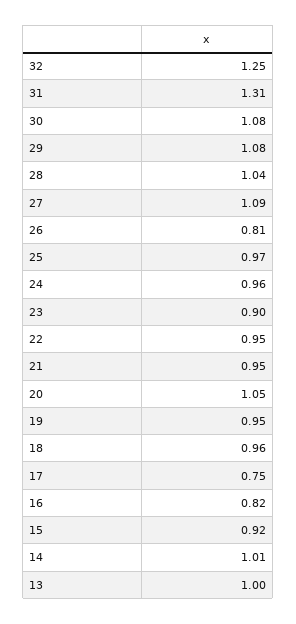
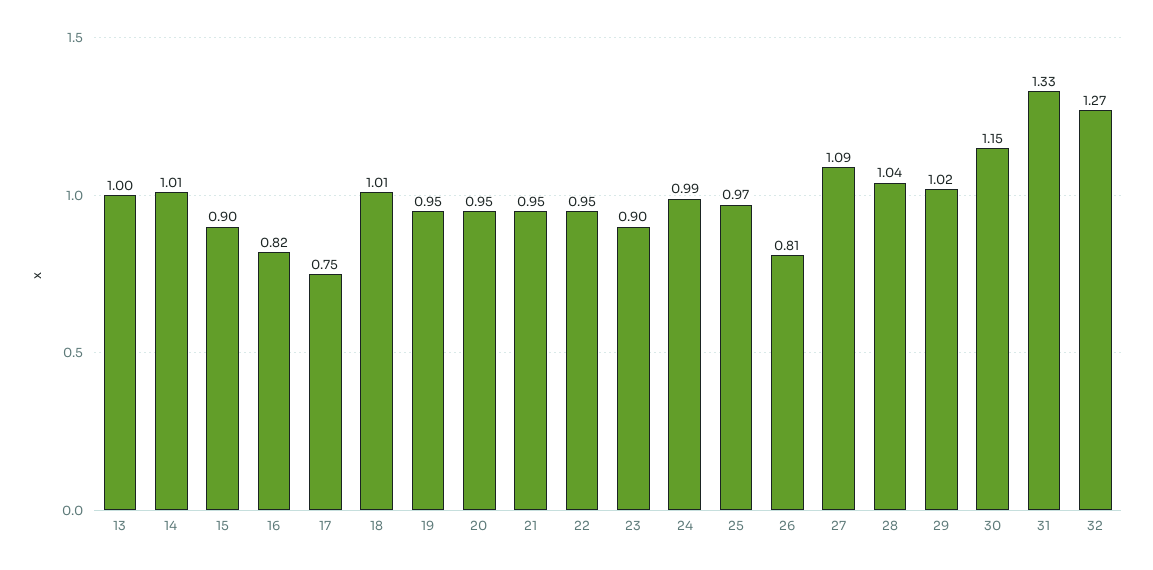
32: 1.25 -> 1.27
31: 1.31 -> 1.33
30: 1.08 -> 1.15
29: 1.08 -> 1.02
24: 0.96 -> 0.99
20: 1.05 -> 0.95
18: 0.96 -> 1.01
15: 0.92 -> 0.9

